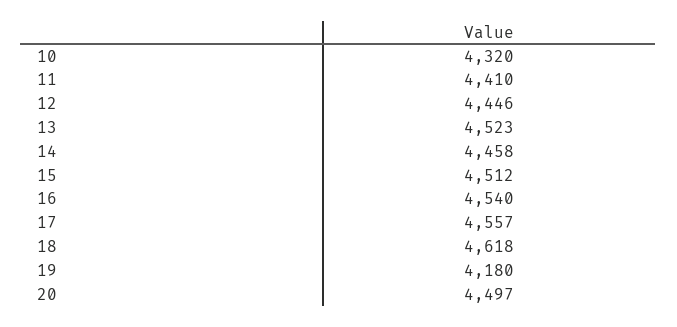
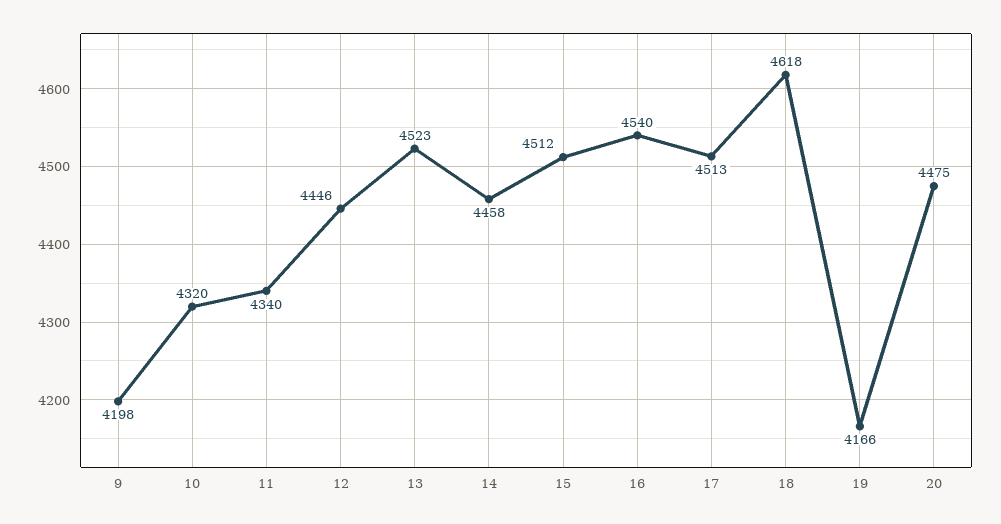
11: 4410 -> 4340
17: 4557 -> 4513
19: 4180 -> 4166
20: 4497 -> 4475
9: none -> 4198

